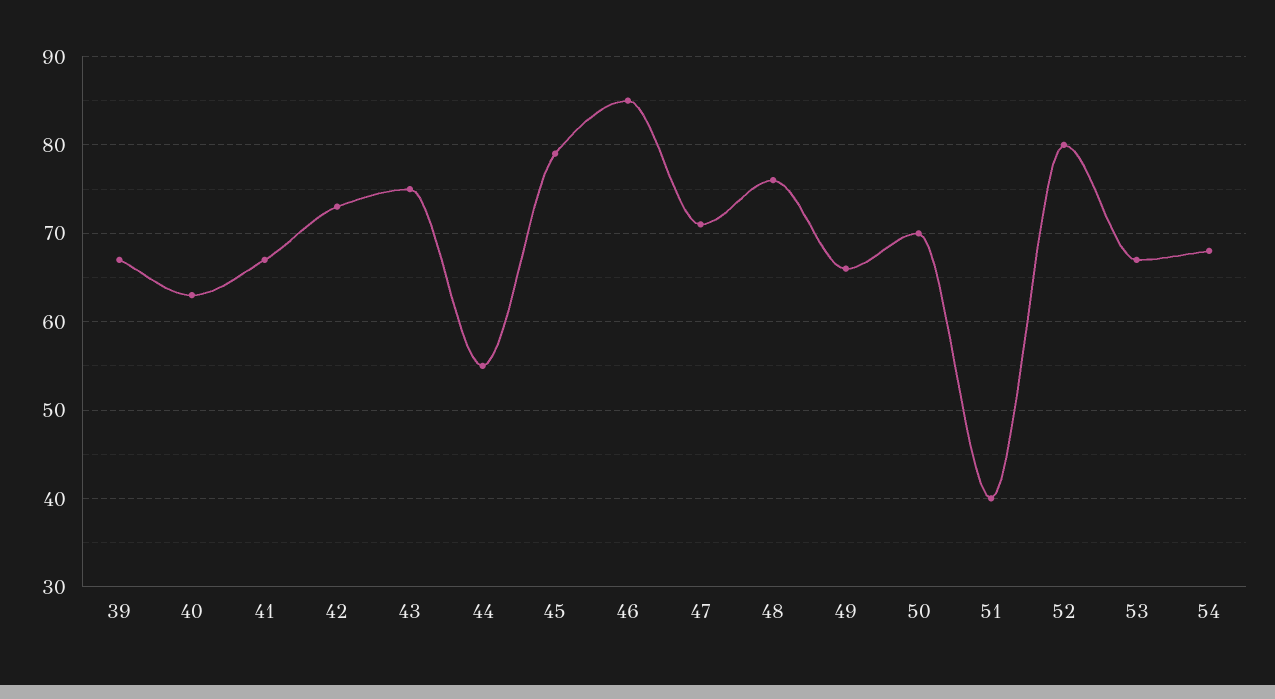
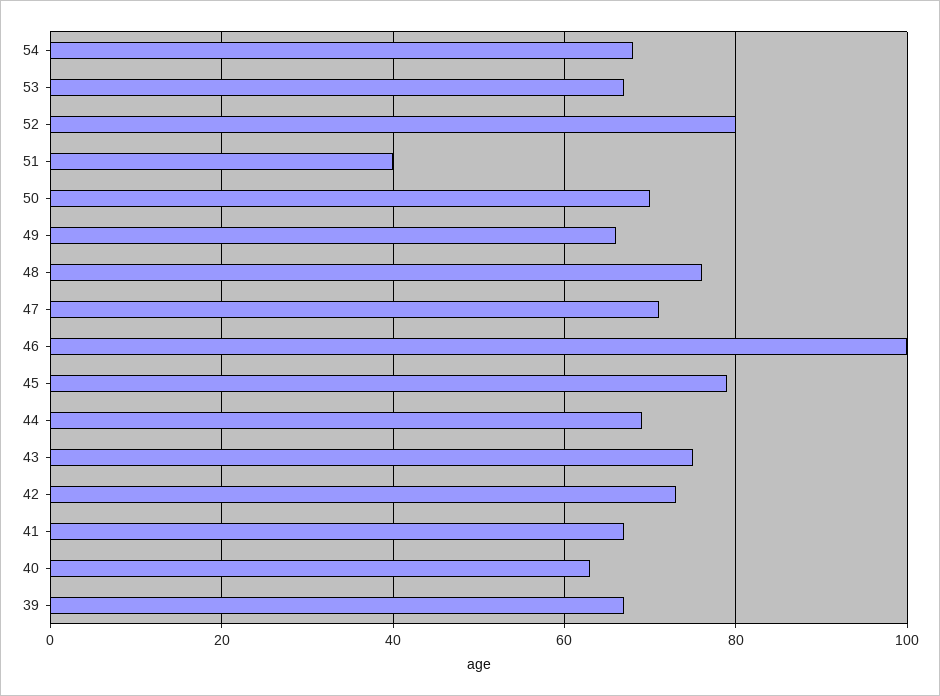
44: 55 -> 70
46: 85 -> 100

